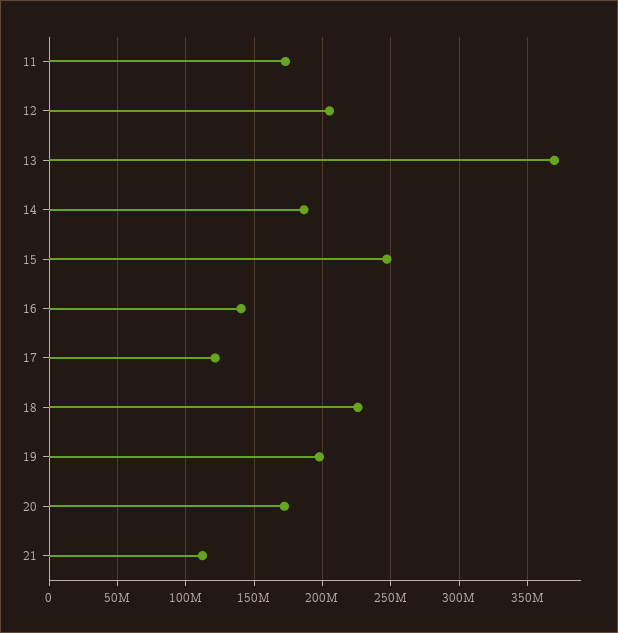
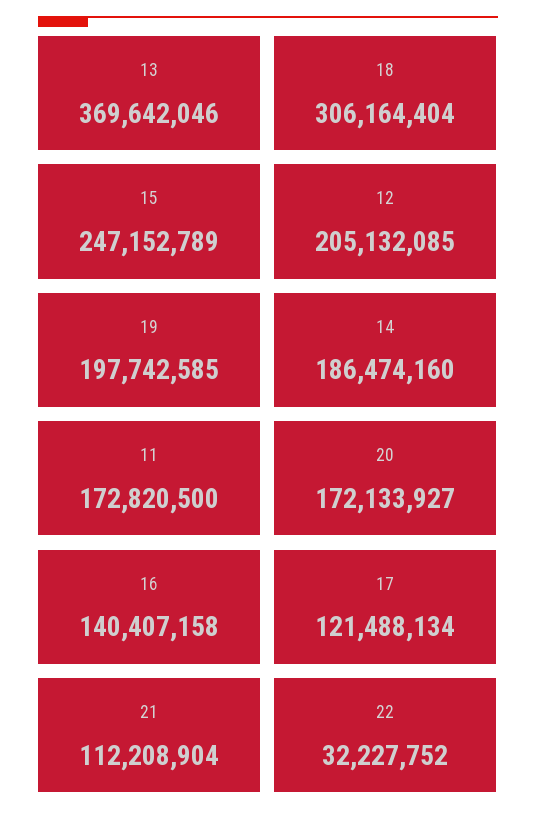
18: 225000000 -> 306164404
22: none -> 32227752

